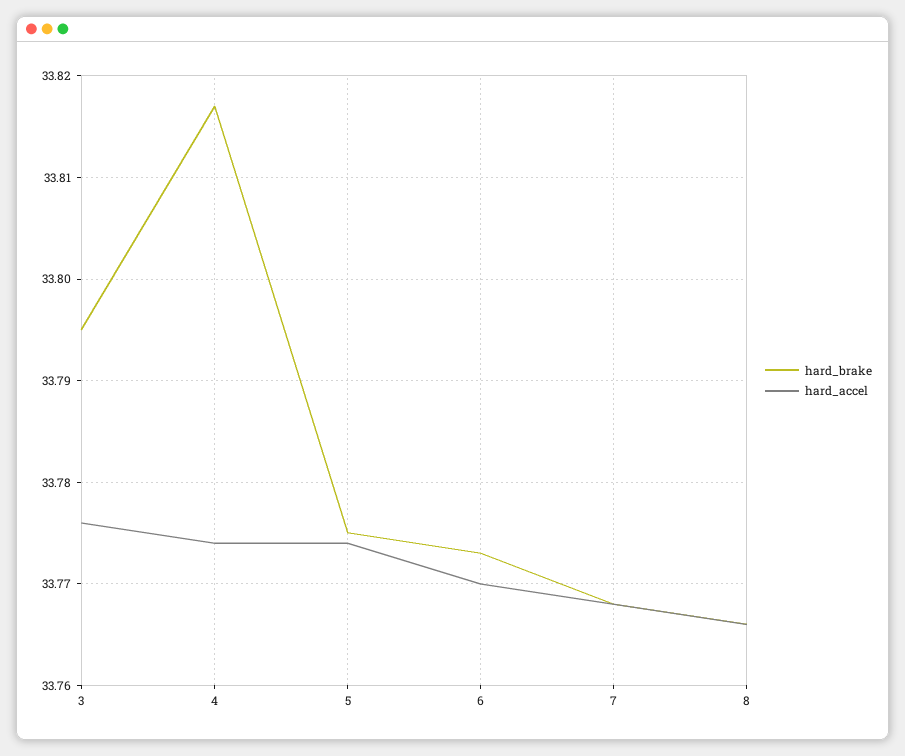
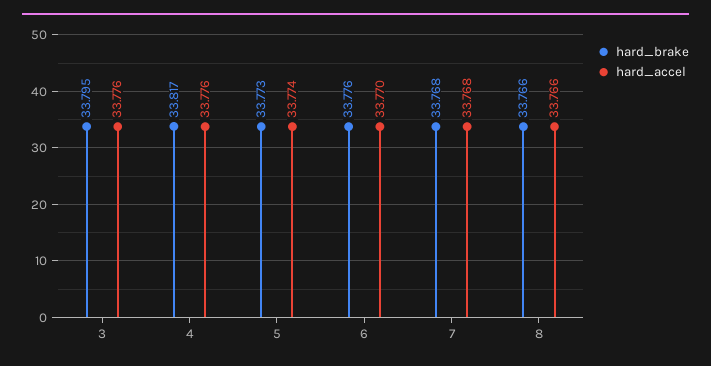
hard_accel, 4: 33.774 -> 33.776
hard_brake, 5: 33.775 -> 33.773
hard_brake, 6: 33.773 -> 33.776

